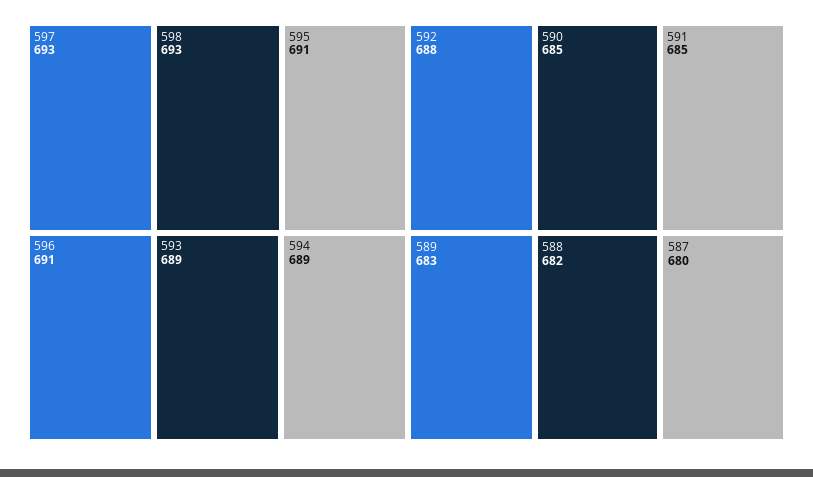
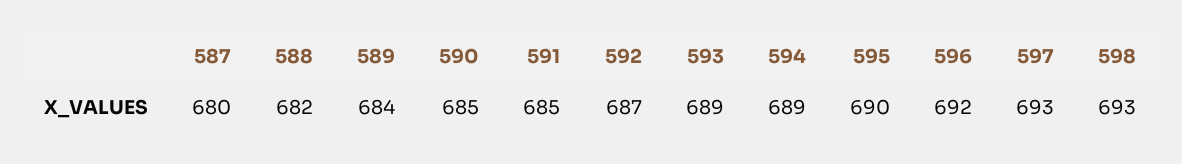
595: 691 -> 690
596: 691 -> 692
592: 688 -> 687
589: 683 -> 684

